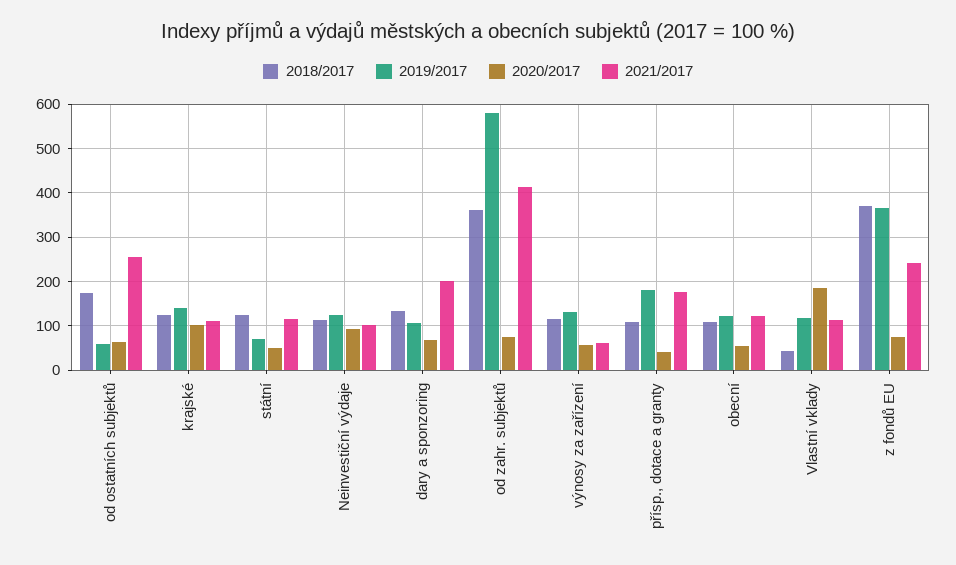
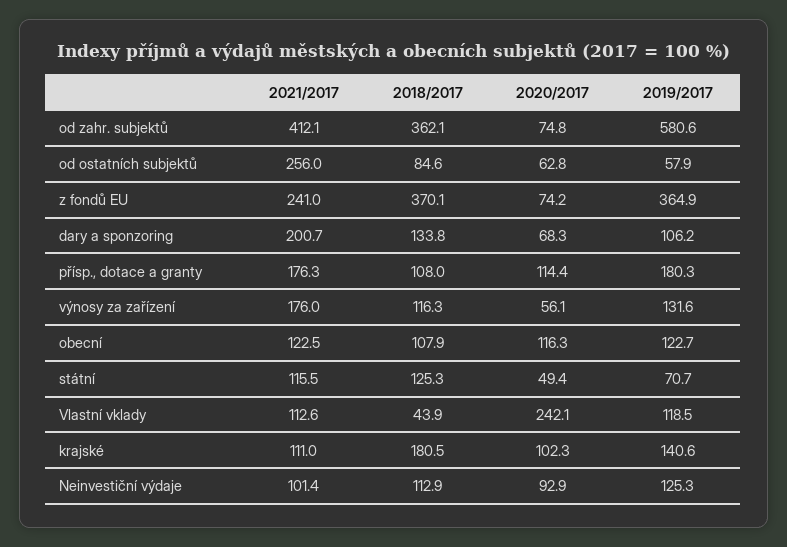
2018/2017, od ostatních subjektů: 180 -> 84.6
2018/2017, krajské: 120 -> 180.5
2021/2017, výnosy za zařízení: 60 -> 176
2020/2017, přísp., dotace a granty: 40 -> 114.4
2020/2017, obecní: 60 -> 116.3
2020/2017, Vlastní vklady: 180 -> 242.1

